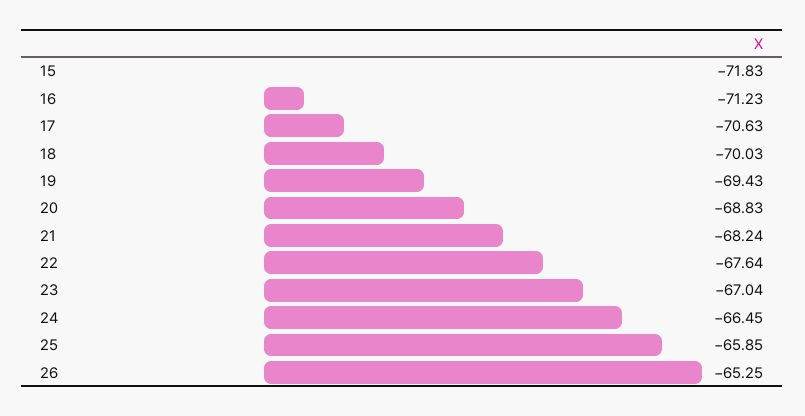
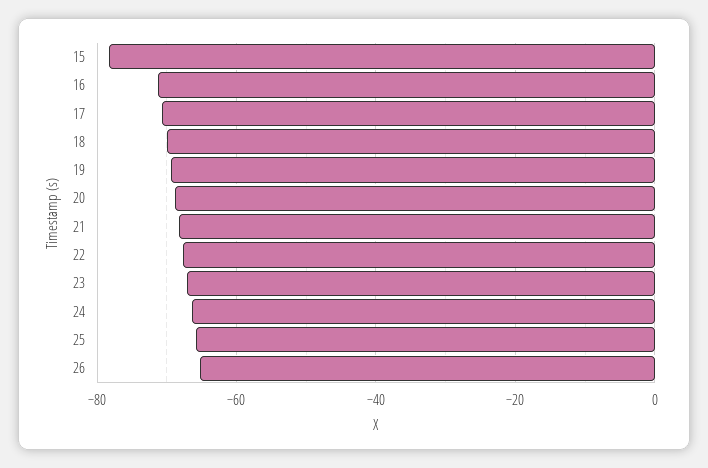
15: -71.83 -> -78

